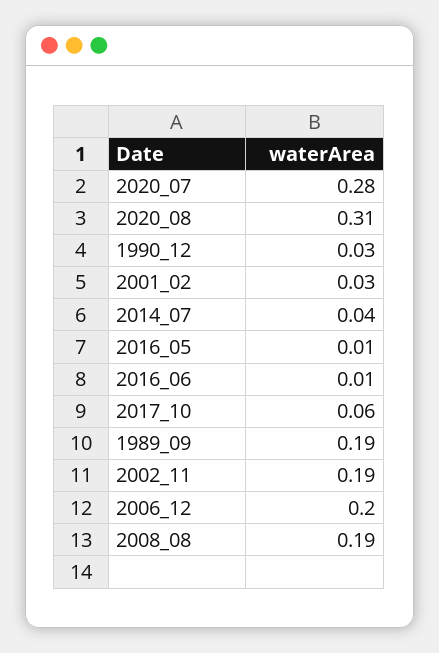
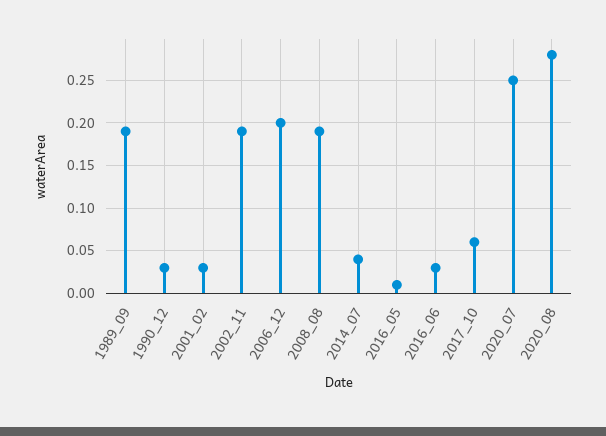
2020_07: 0.28 -> 0.25
2020_08: 0.31 -> 0.28
2016_06: 0.01 -> 0.03

